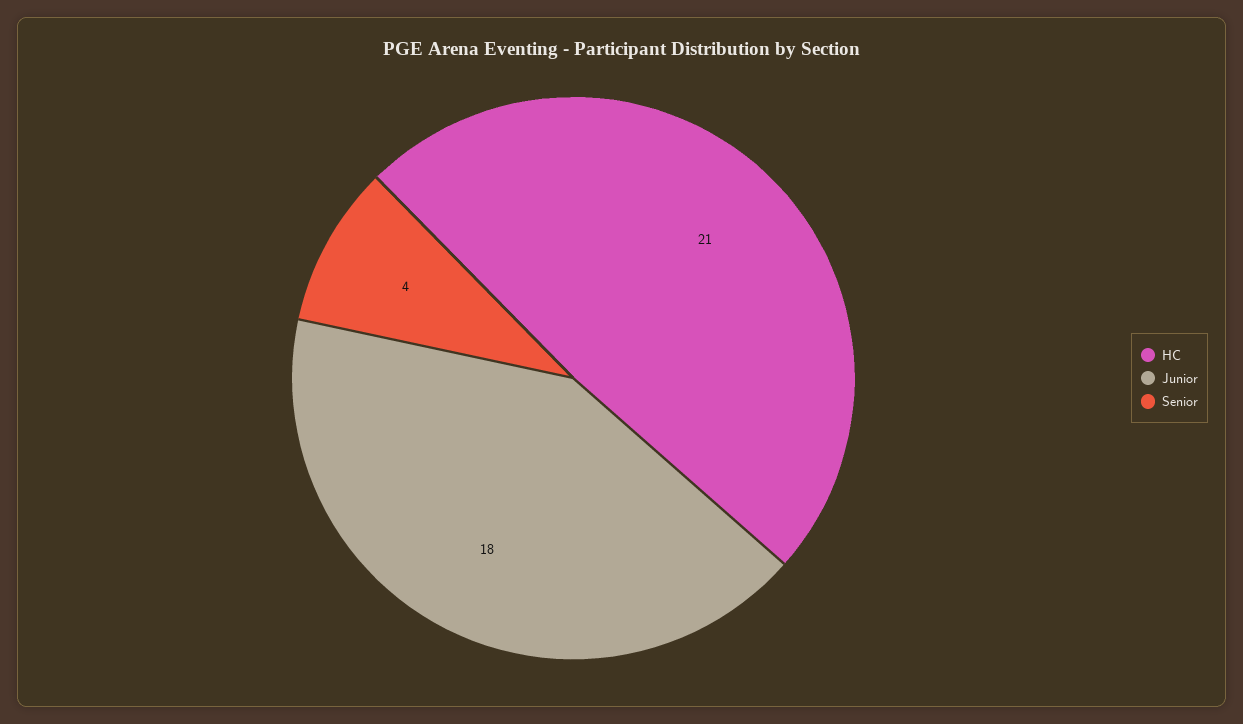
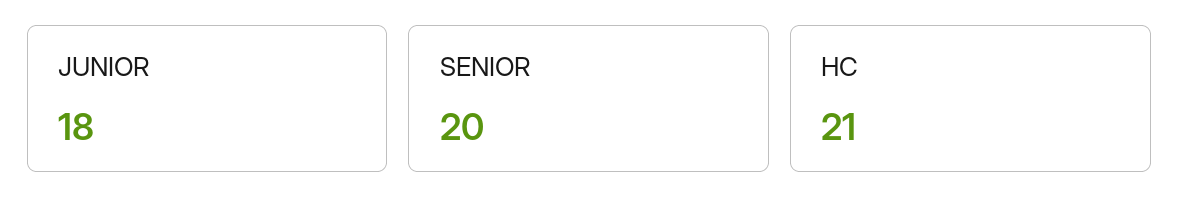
Senior: 4 -> 20

